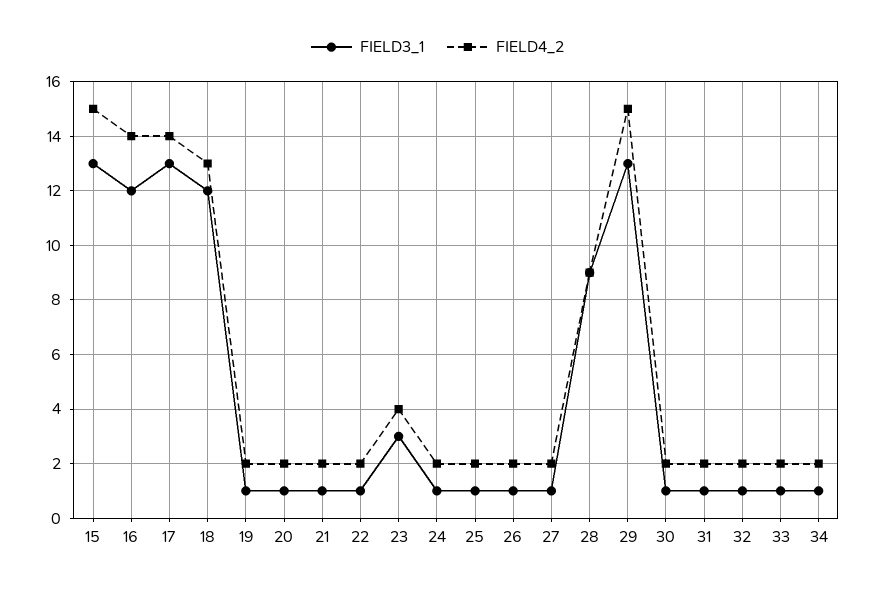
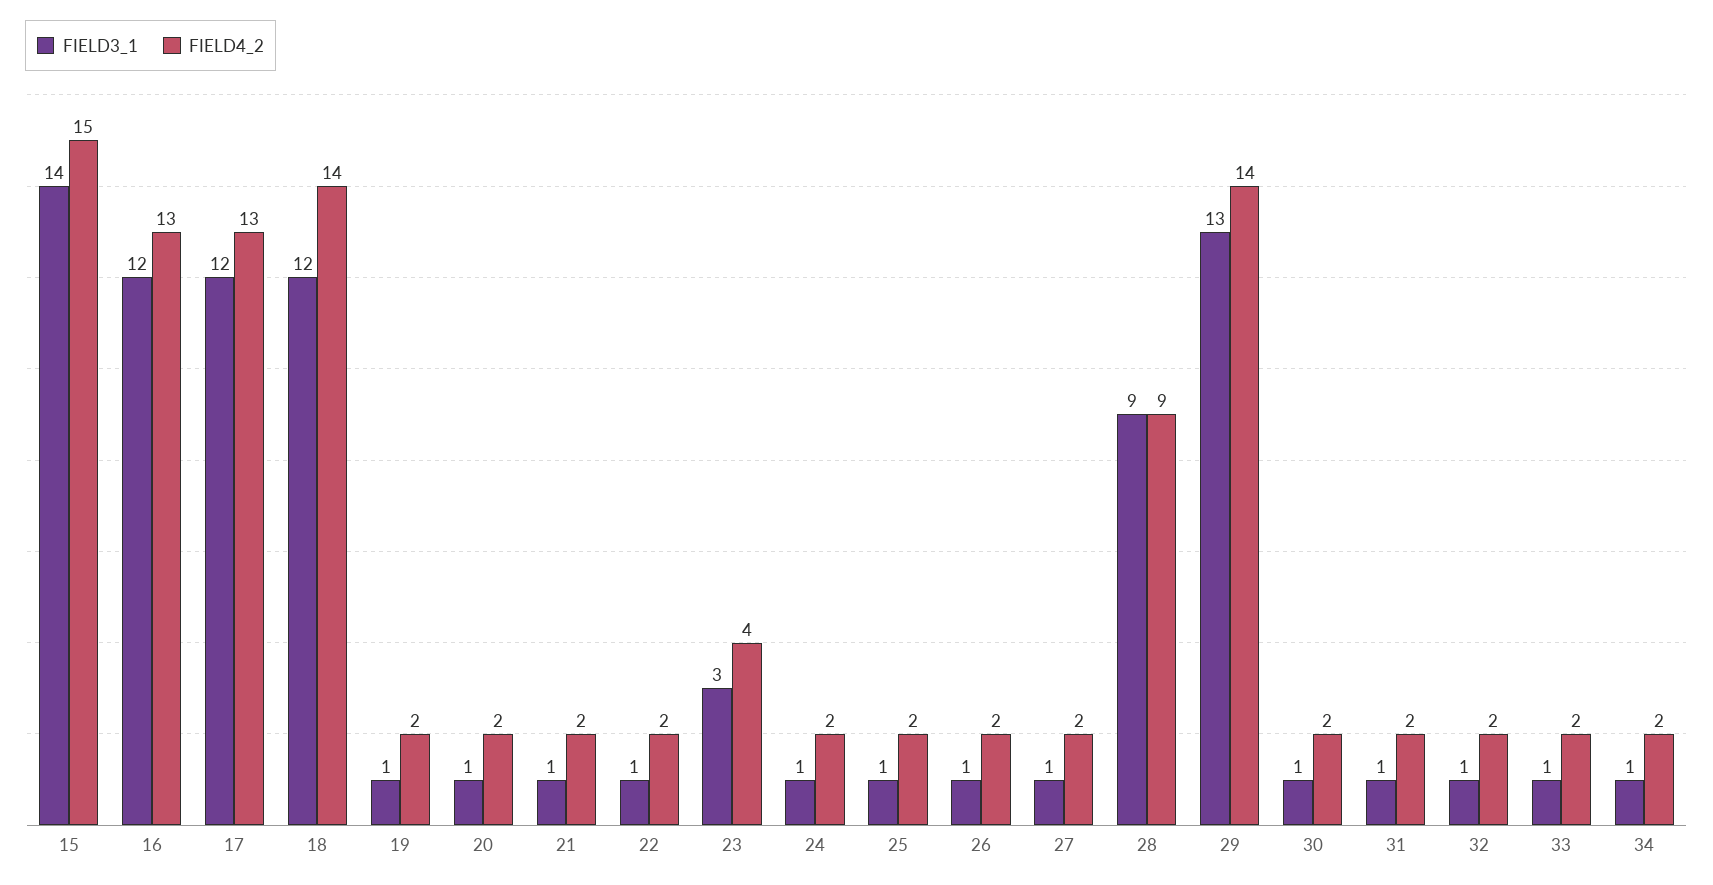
FIELD3_1, 15: 13 -> 14
FIELD4_2, 16: 14 -> 13
FIELD3_1, 17: 13 -> 12
FIELD4_2, 17: 14 -> 13
FIELD4_2, 18: 13 -> 14
FIELD4_2, 29: 15 -> 14

